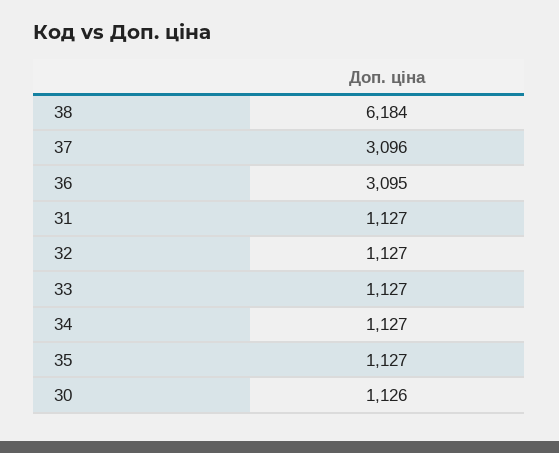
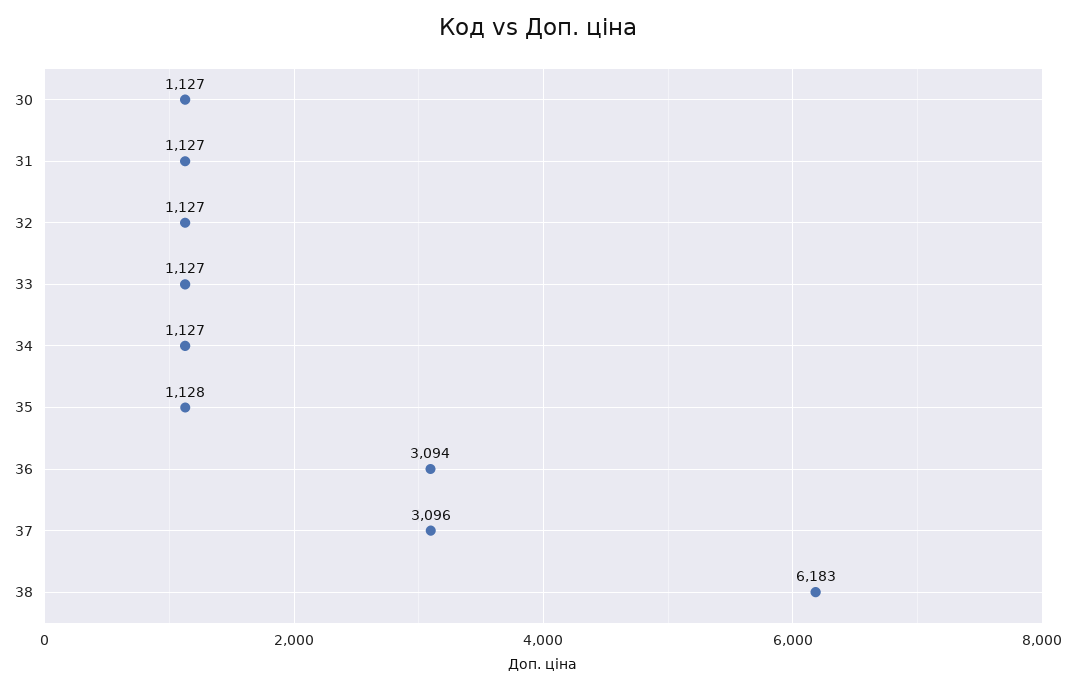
38: 6184 -> 6183
36: 3095 -> 3094
35: 1127 -> 1128
30: 1126 -> 1127

